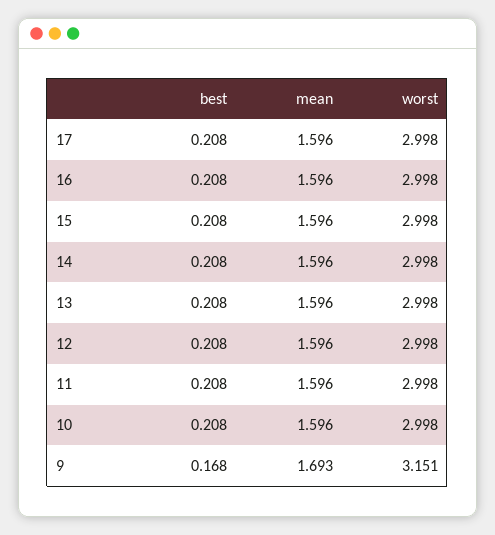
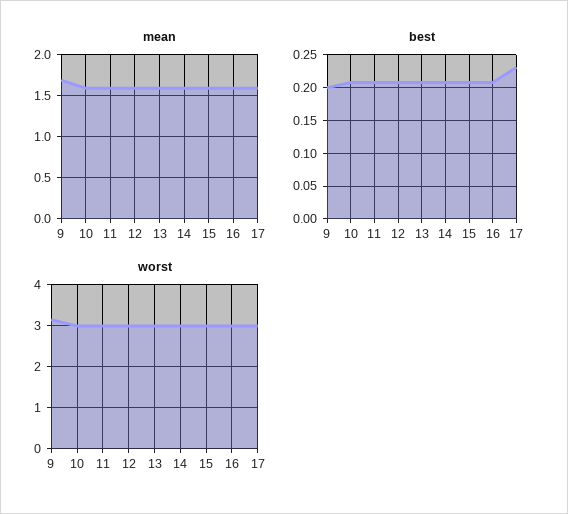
best, 17: 0.208 -> 0.23
best, 9: 0.168 -> 0.2

